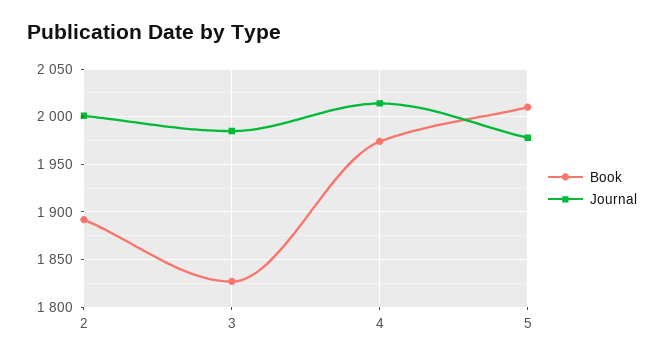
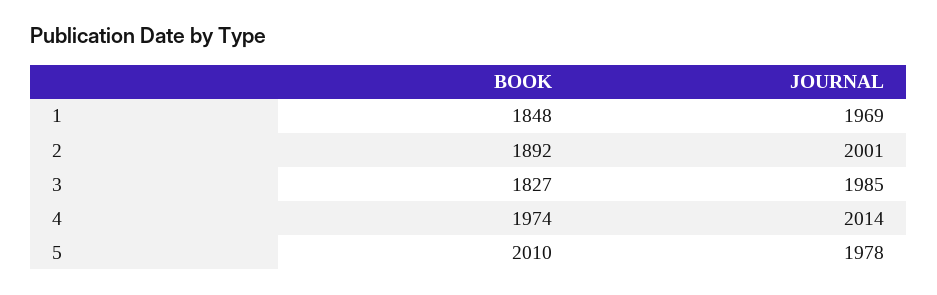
Book, 1: none -> 1848
Journal, 1: none -> 1969

